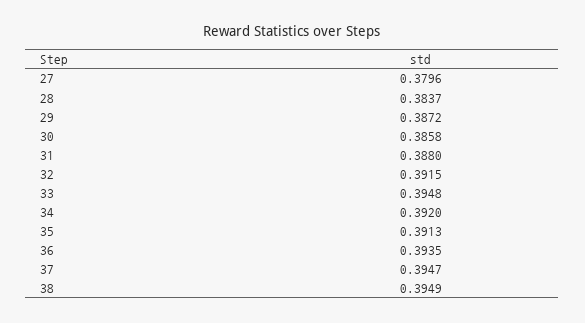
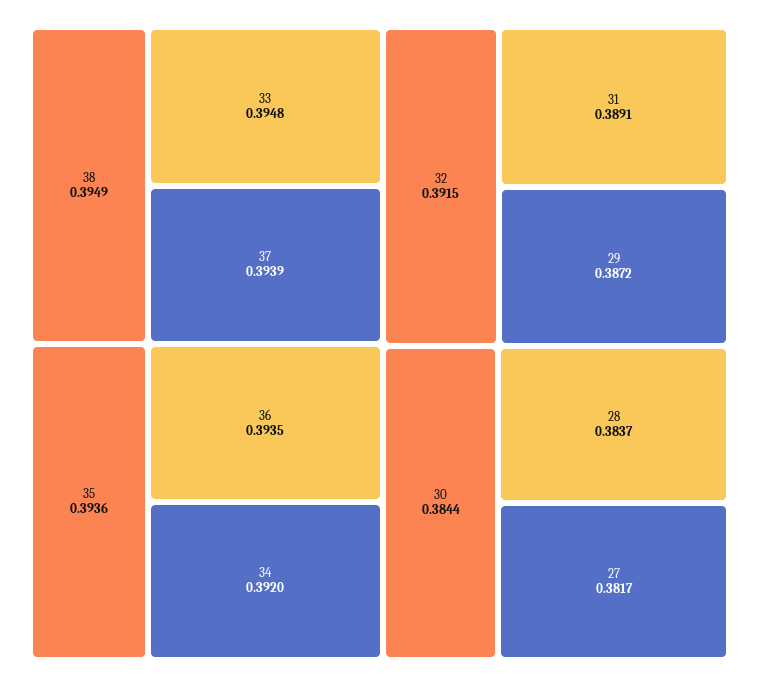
27: 0.3796 -> 0.3817
30: 0.3858 -> 0.3844
31: 0.388 -> 0.3891
35: 0.3913 -> 0.3936
37: 0.3947 -> 0.3939

